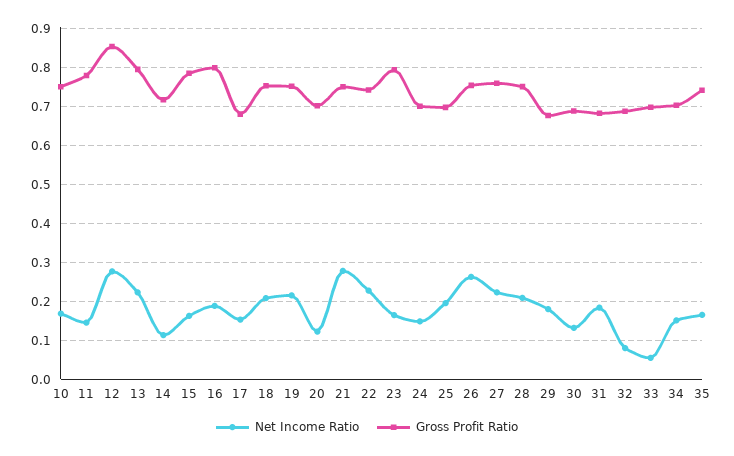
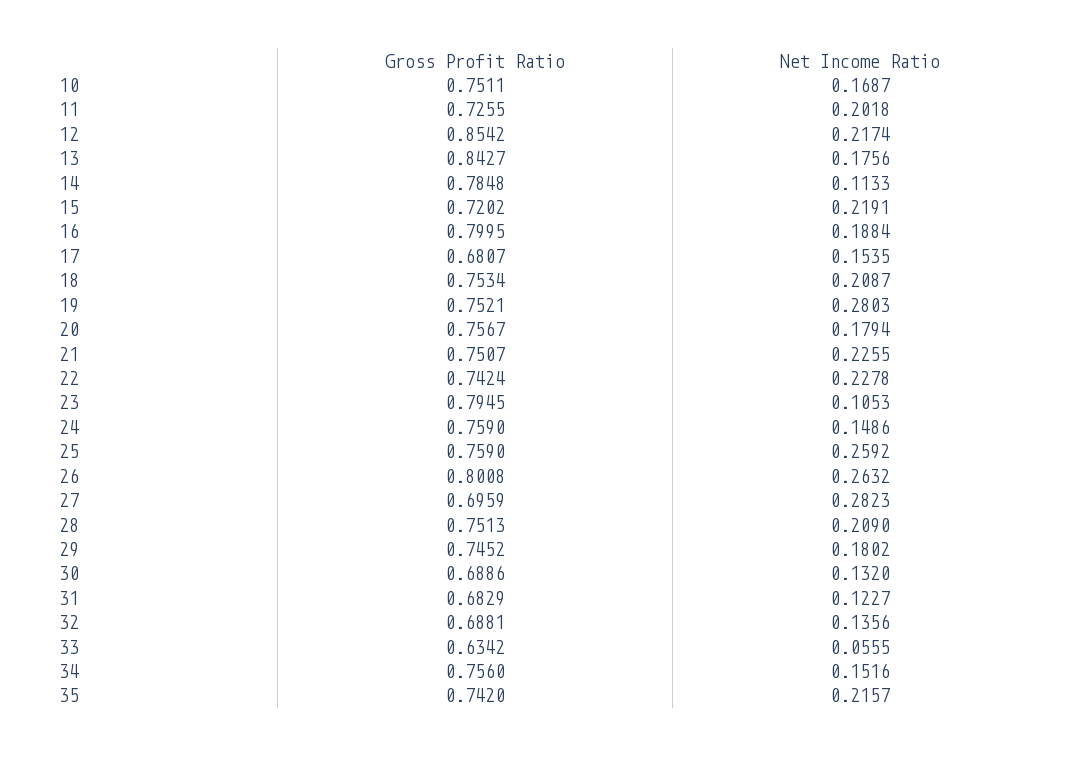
Net Income Ratio, 11: 0.14 -> 0.2018
Gross Profit Ratio, 11: 0.78 -> 0.7255
Net Income Ratio, 12: 0.28 -> 0.2174
Net Income Ratio, 13: 0.22 -> 0.1756
Gross Profit Ratio, 13: 0.8 -> 0.8427
Gross Profit Ratio, 14: 0.72 -> 0.7848
Net Income Ratio, 15: 0.16 -> 0.2191
Gross Profit Ratio, 15: 0.78 -> 0.7202
Net Income Ratio, 19: 0.22 -> 0.2803
Net Income Ratio, 20: 0.12 -> 0.1794
Gross Profit Ratio, 20: 0.7 -> 0.7567
Net Income Ratio, 21: 0.28 -> 0.2255
Net Income Ratio, 23: 0.16 -> 0.1053
Gross Profit Ratio, 24: 0.7 -> 0.759
Net Income Ratio, 25: 0.2 -> 0.2592
Gross Profit Ratio, 25: 0.7 -> 0.759
Gross Profit Ratio, 26: 0.76 -> 0.8008
Net Income Ratio, 27: 0.22 -> 0.2823
Gross Profit Ratio, 27: 0.76 -> 0.6959
Gross Profit Ratio, 29: 0.68 -> 0.7452
Net Income Ratio, 31: 0.18 -> 0.1227
Net Income Ratio, 32: 0.08 -> 0.1356
Gross Profit Ratio, 33: 0.7 -> 0.6342
Gross Profit Ratio, 34: 0.7 -> 0.756
Net Income Ratio, 35: 0.16 -> 0.2157

